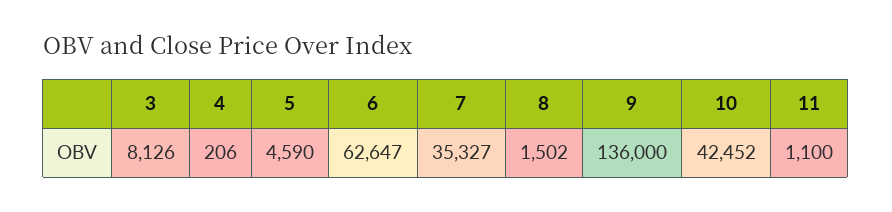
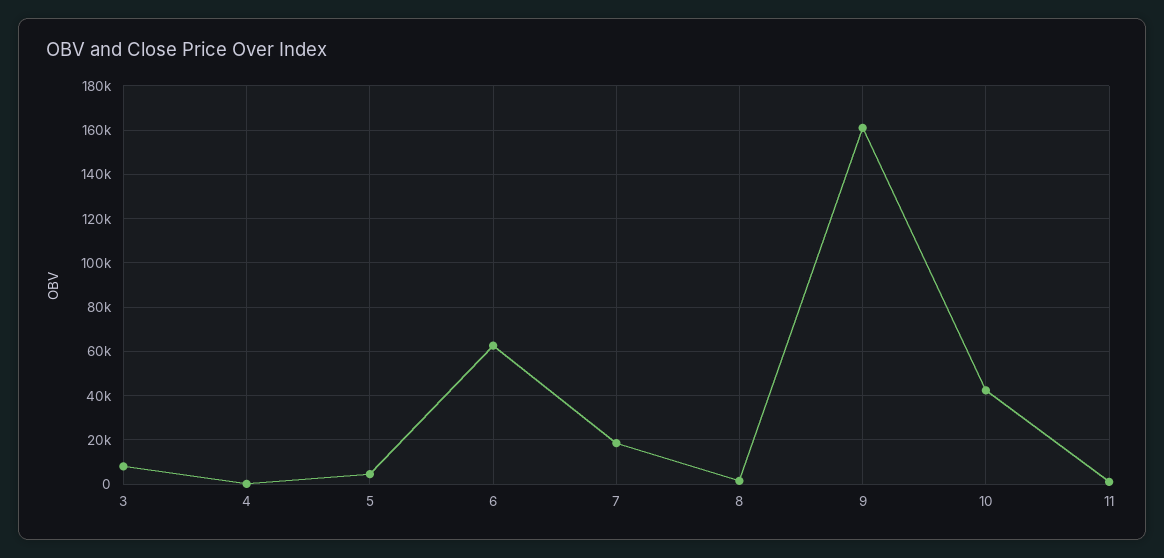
7: 35327 -> 20000
9: 136000 -> 160000

